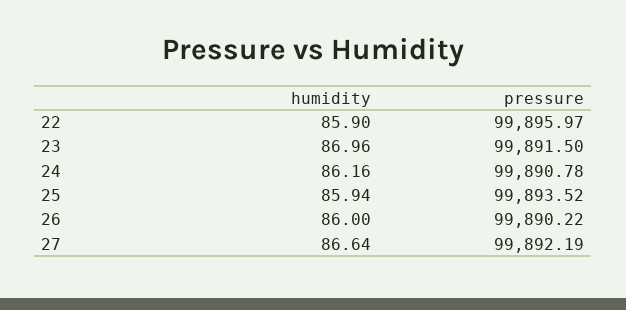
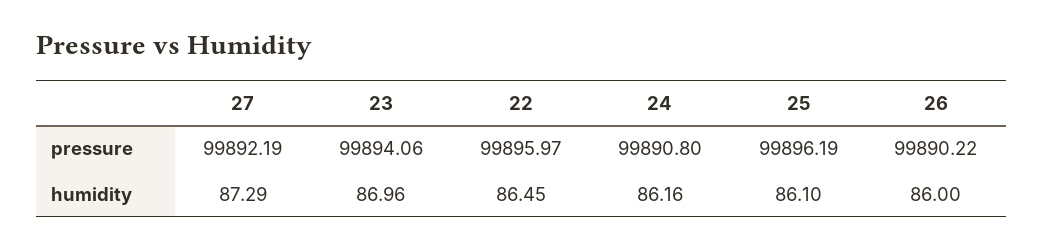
humidity, 22: 85.9 -> 86.45
pressure, 23: 99891.5 -> 99894.06
pressure, 24: 99890.78 -> 99890.8
humidity, 25: 85.94 -> 86.1
pressure, 25: 99893.52 -> 99896.19
humidity, 27: 86.64 -> 87.29

